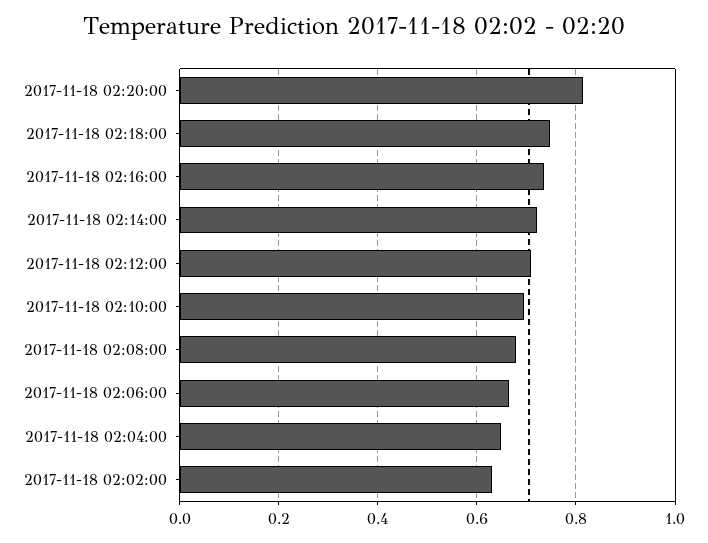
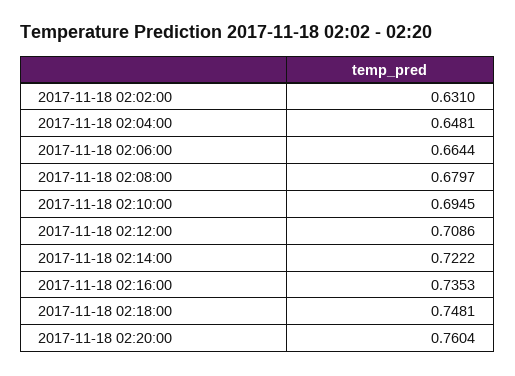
2017-11-18 02:20:00: 0.82 -> 0.7604

